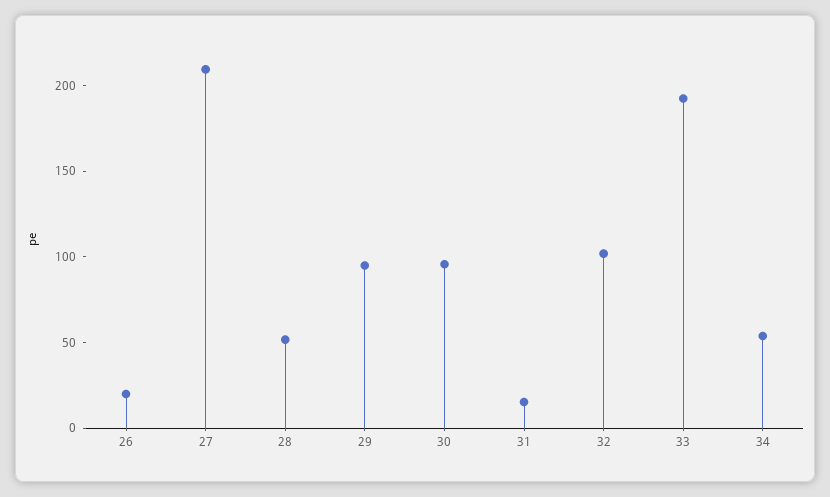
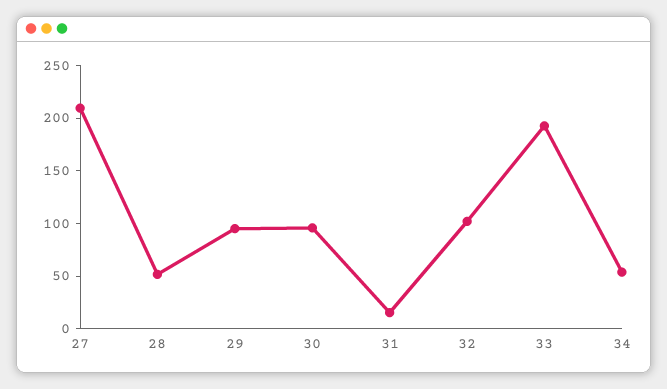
26: 20 -> none

